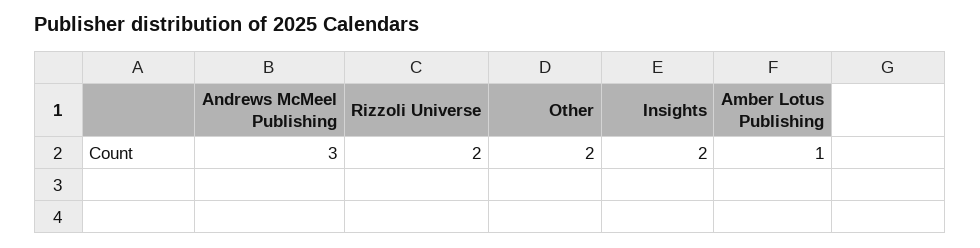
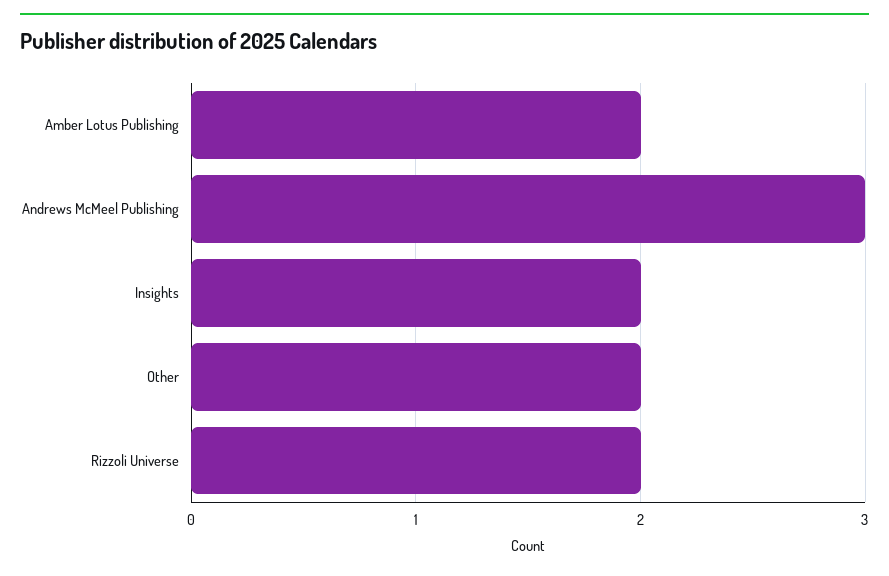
Amber Lotus Publishing: 1 -> 2

